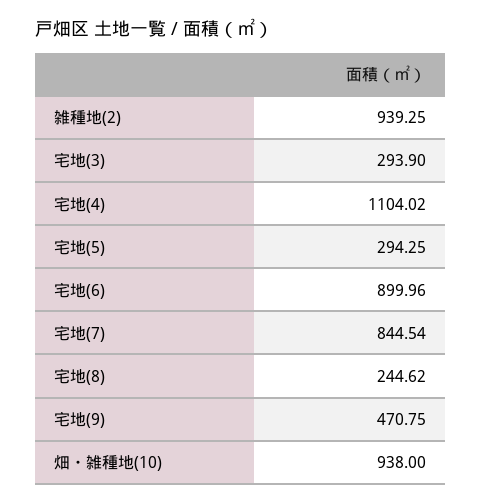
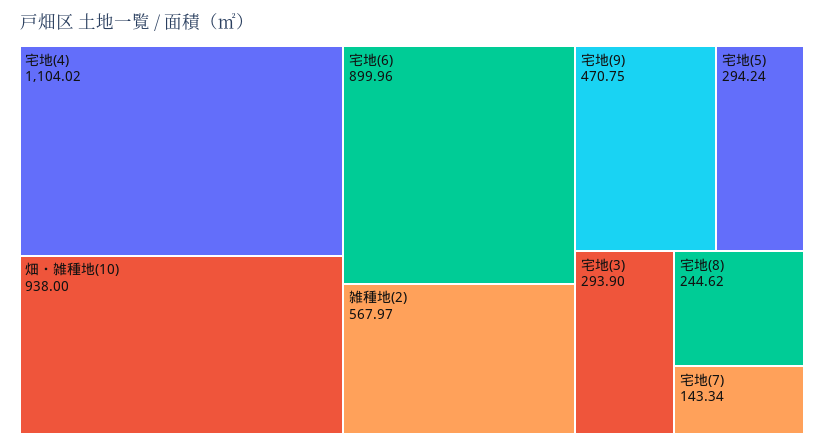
雑種地(2): 939.25 -> 567.97
宅地(5): 294.25 -> 294.24
宅地(7): 844.54 -> 143.34

